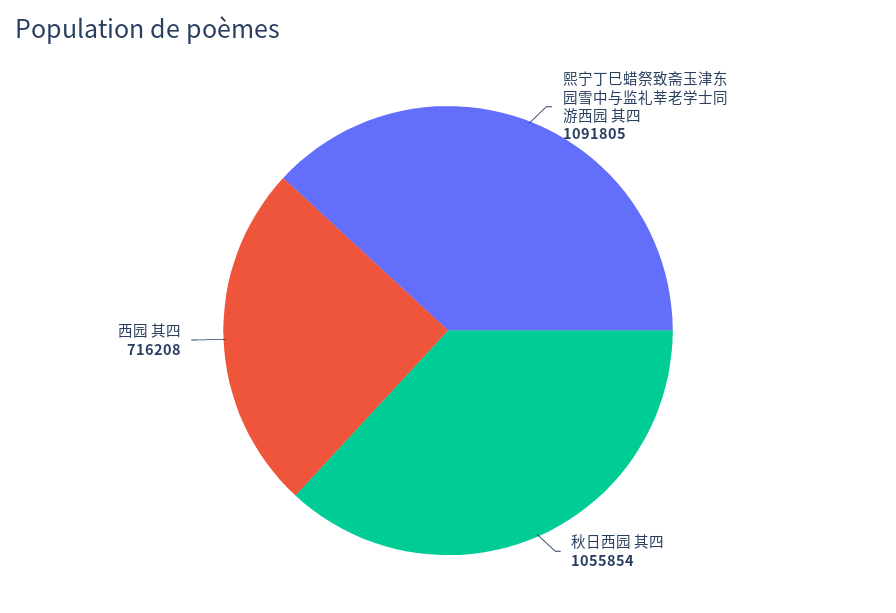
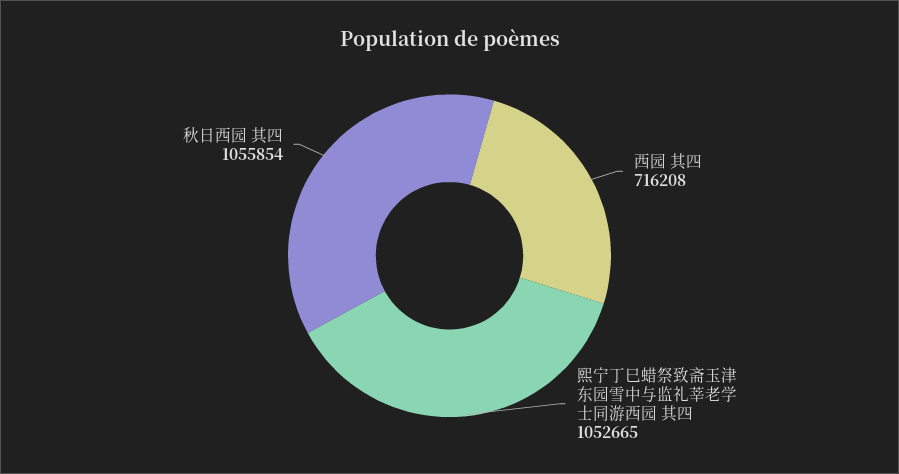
熙宁丁巳蜡祭致斋玉津东园雪中与监礼莘老学士同游西园 其四: 1091805 -> 1052665

